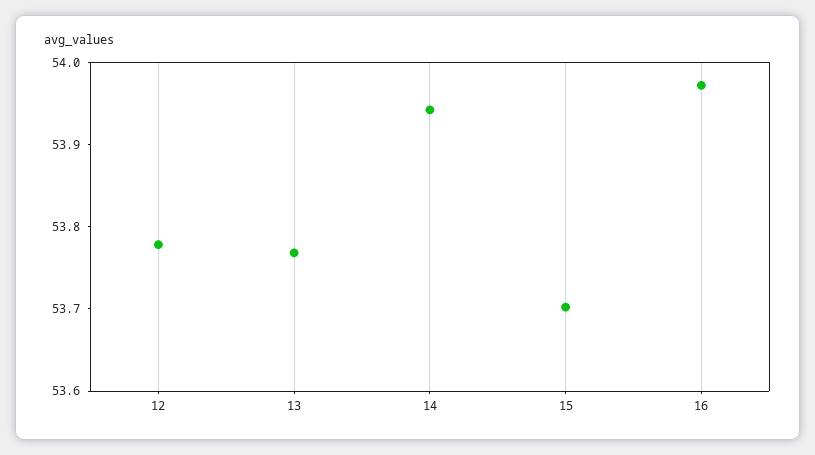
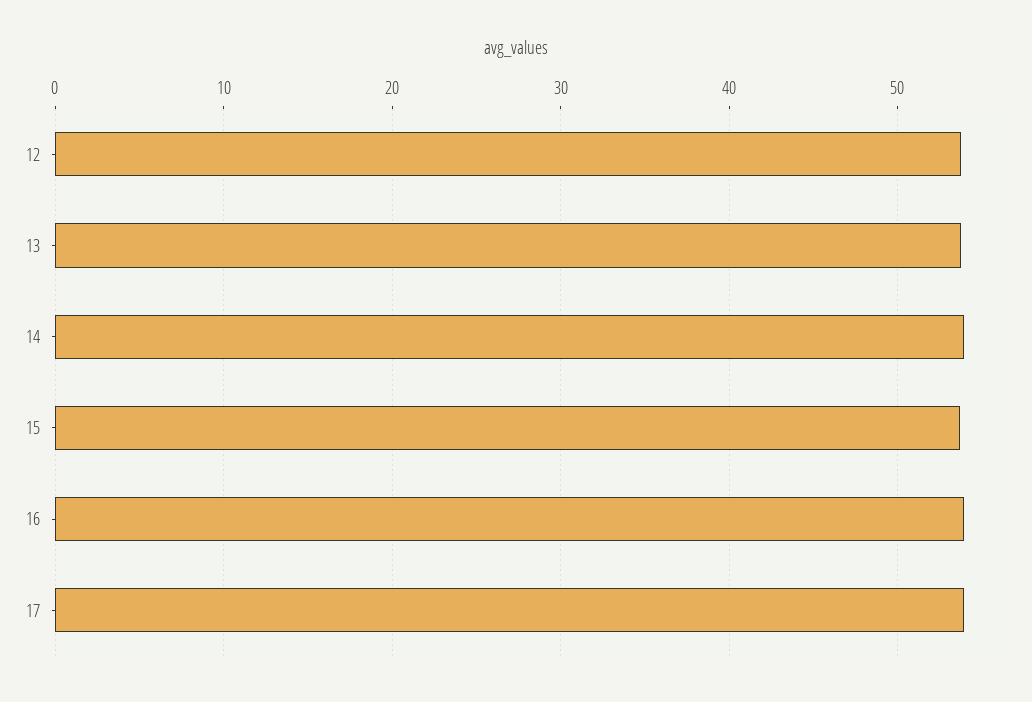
17: none -> 54

